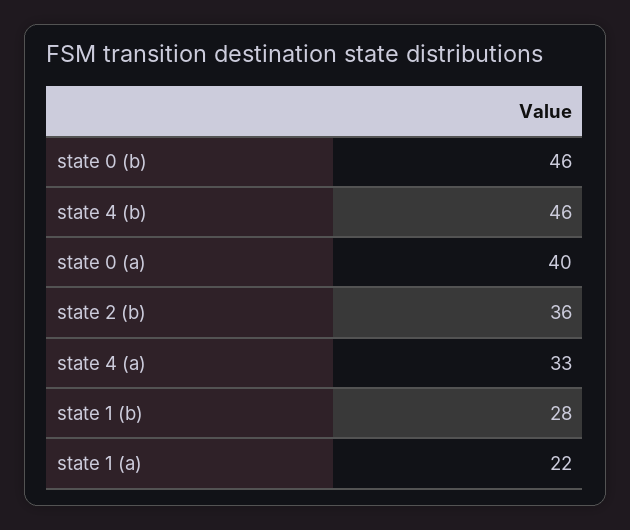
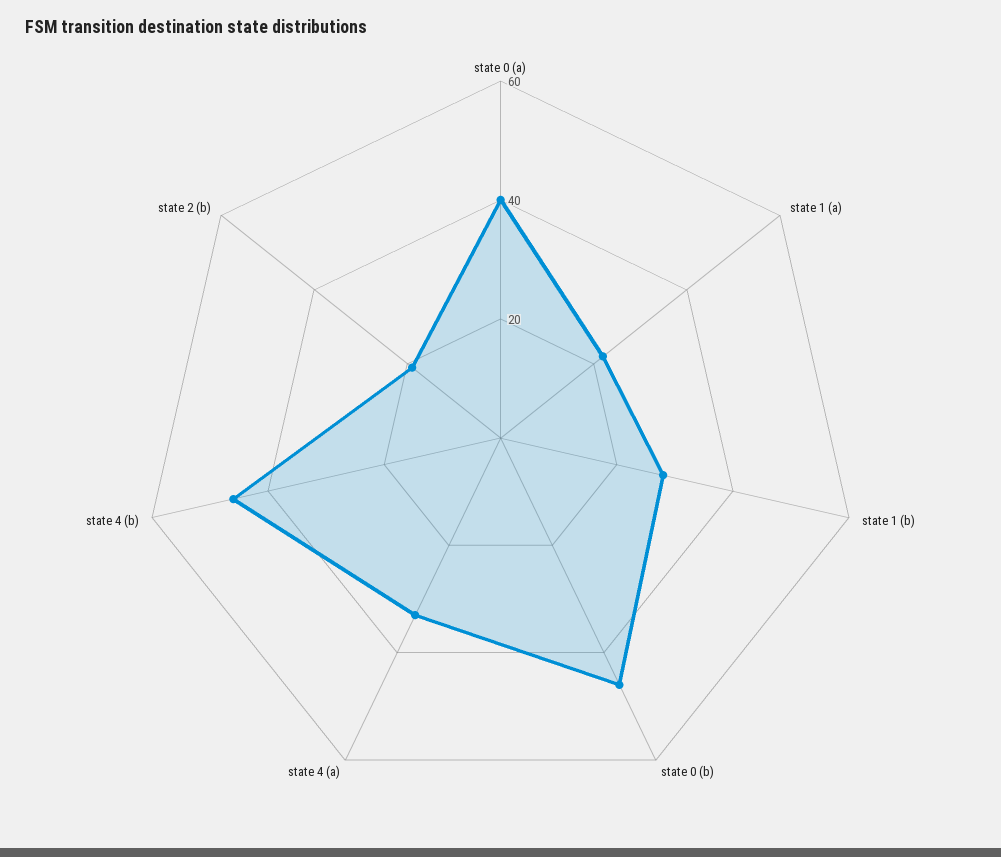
state 2 (b): 36 -> 20

